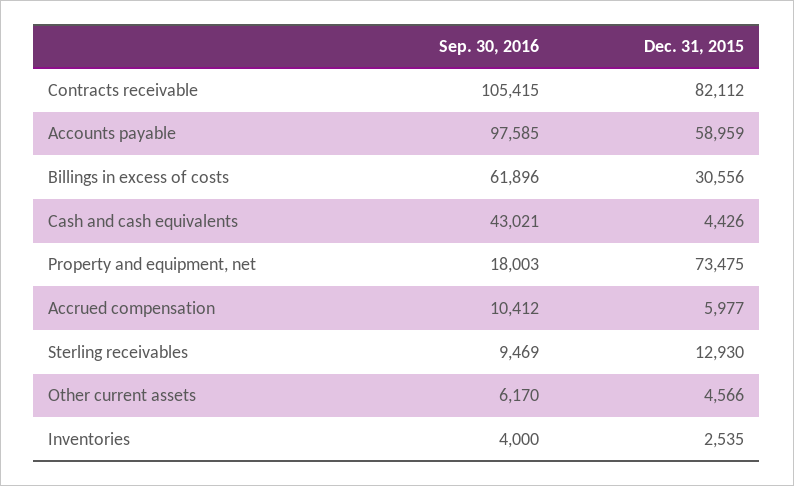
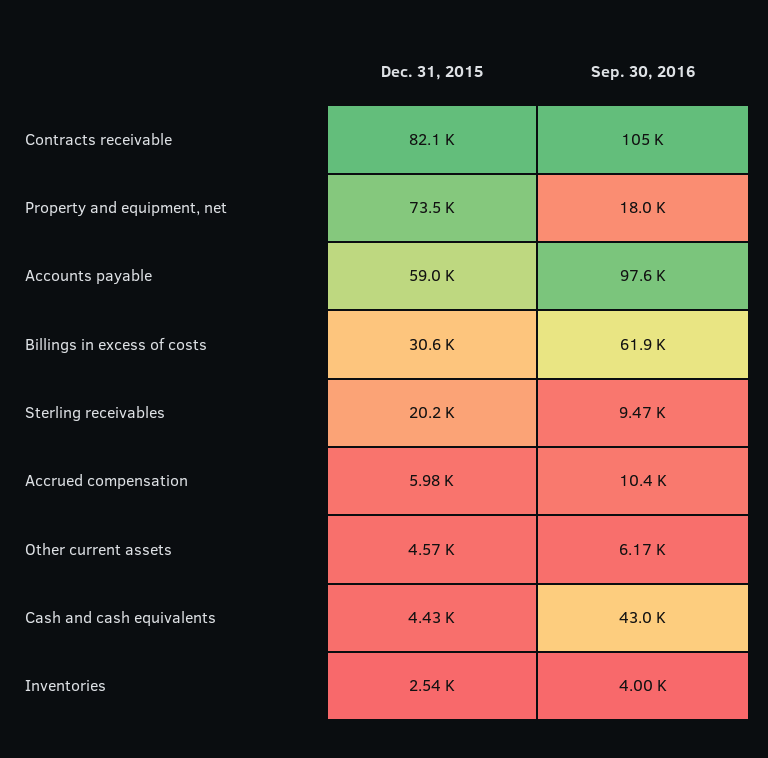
Dec. 31, 2015, Sterling receivables: 12930 -> 20200

